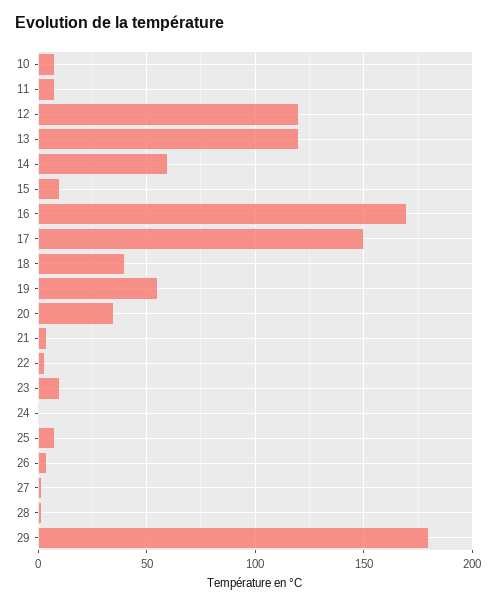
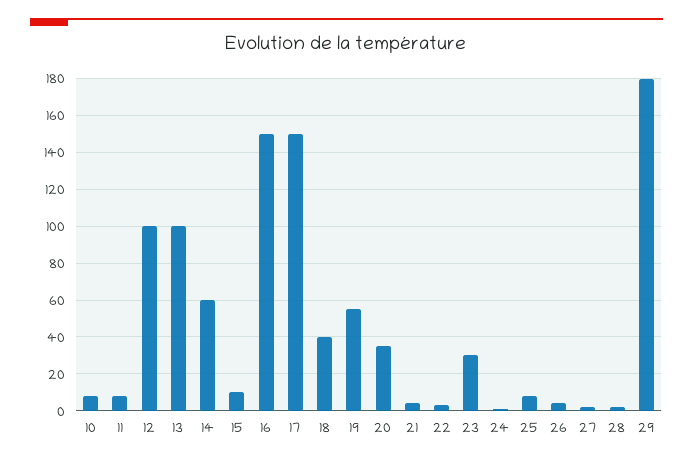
12: 120 -> 100
13: 120 -> 100
16: 170 -> 150
23: 10 -> 30

